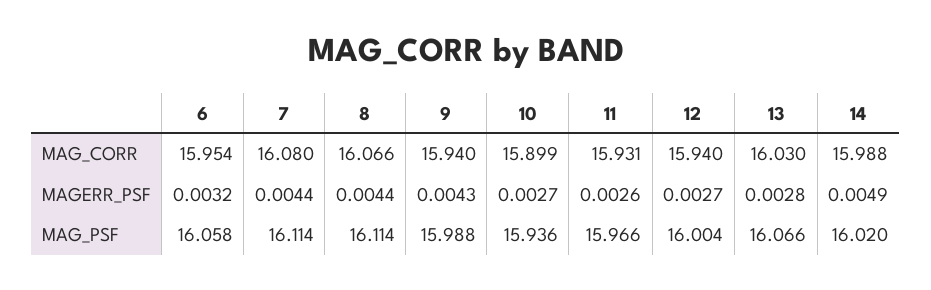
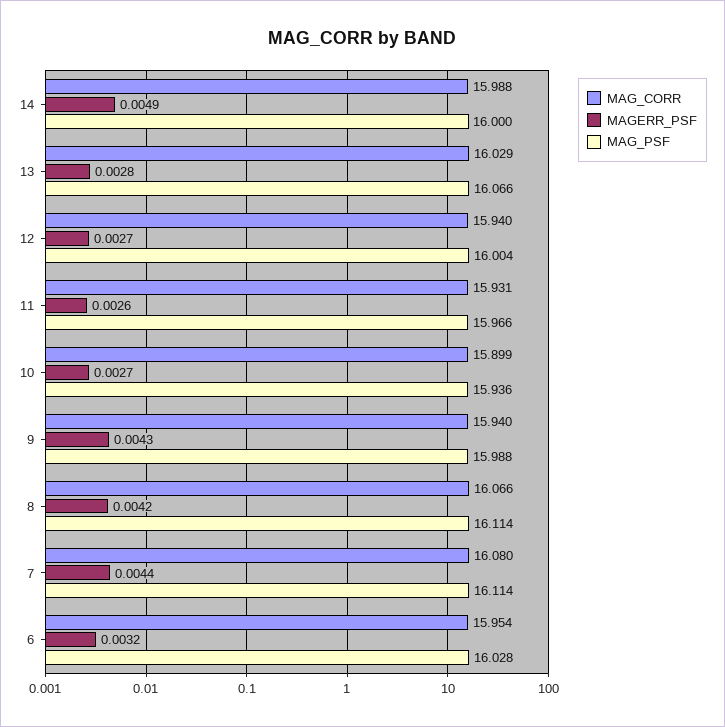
MAG_CORR, 13: 16.03 -> 16.029
MAGERR_PSF, 8: 0.0044 -> 0.0042
MAG_PSF, 6: 16.058 -> 16.028
MAG_PSF, 14: 16.02 -> 16

